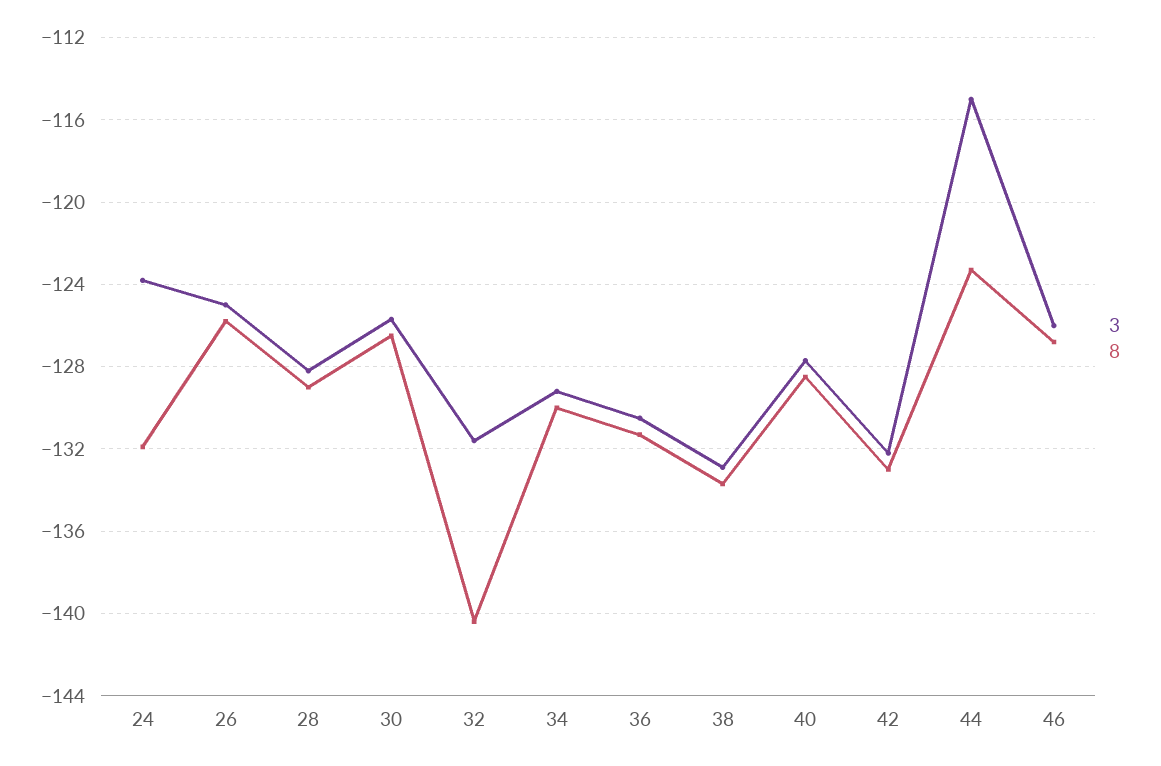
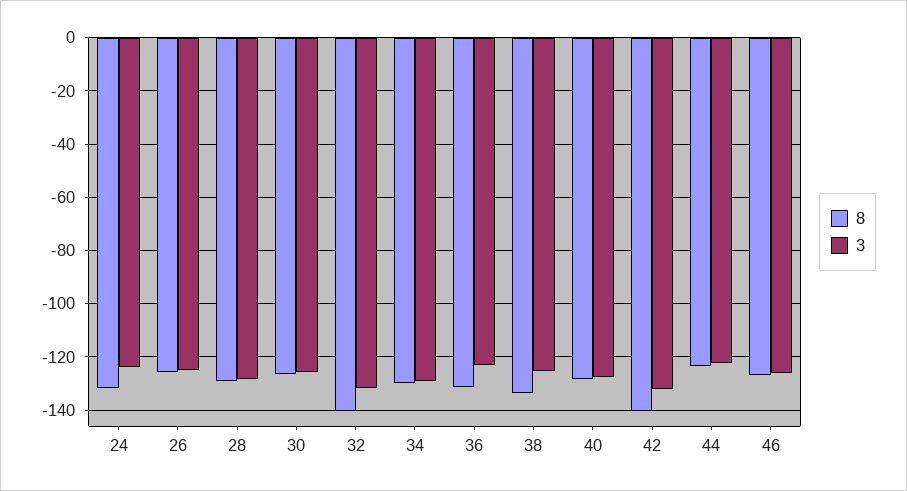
3, 36: -130.5 -> -122.5
3, 38: -133 -> -125
8, 42: -133 -> -140
3, 44: -115 -> -122.5

